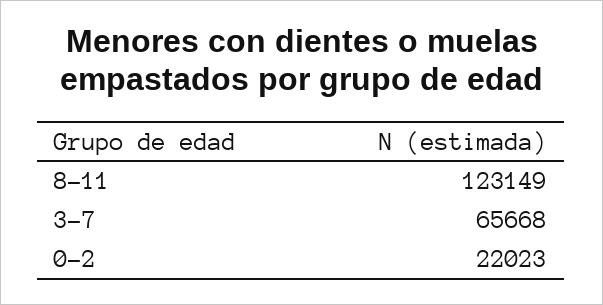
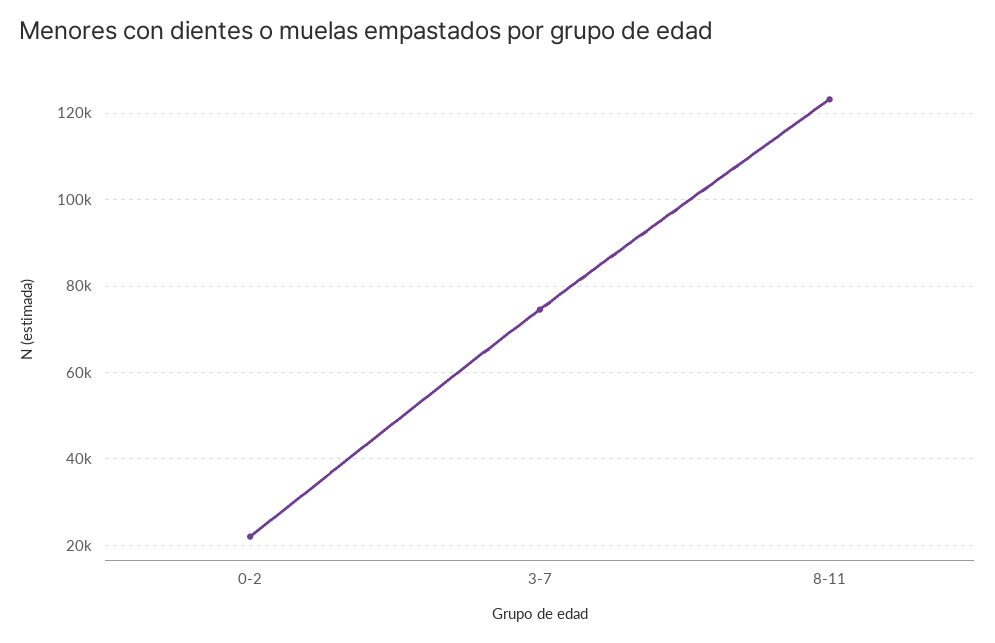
3-7: 65668 -> 74000

